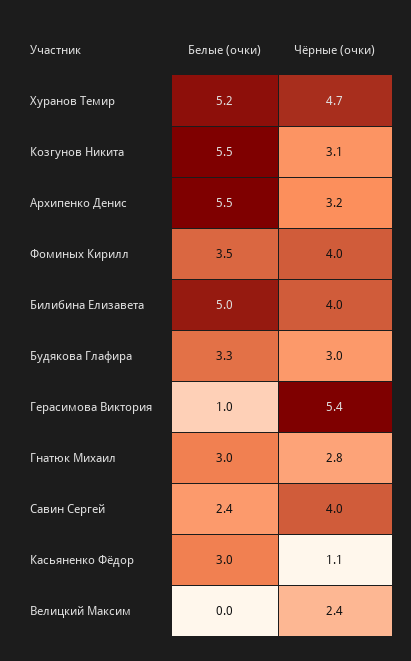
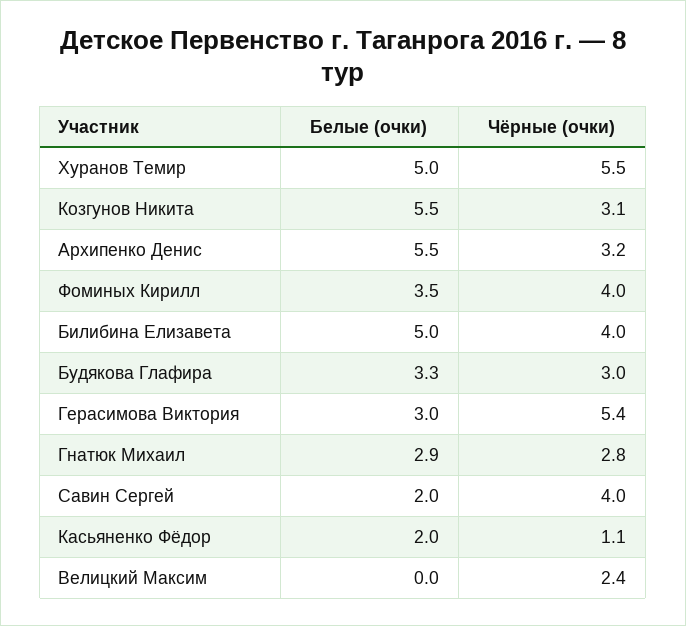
Белые (очки), Хуранов Темир: 5.2 -> 5
Чёрные (очки), Хуранов Темир: 4.7 -> 5.5
Белые (очки), Герасимова Виктория: 1 -> 3
Белые (очки), Гнатюк Михаил: 3 -> 2.9
Белые (очки), Савин Сергей: 2.4 -> 2
Белые (очки), Касьяненко Фёдор: 3 -> 2

